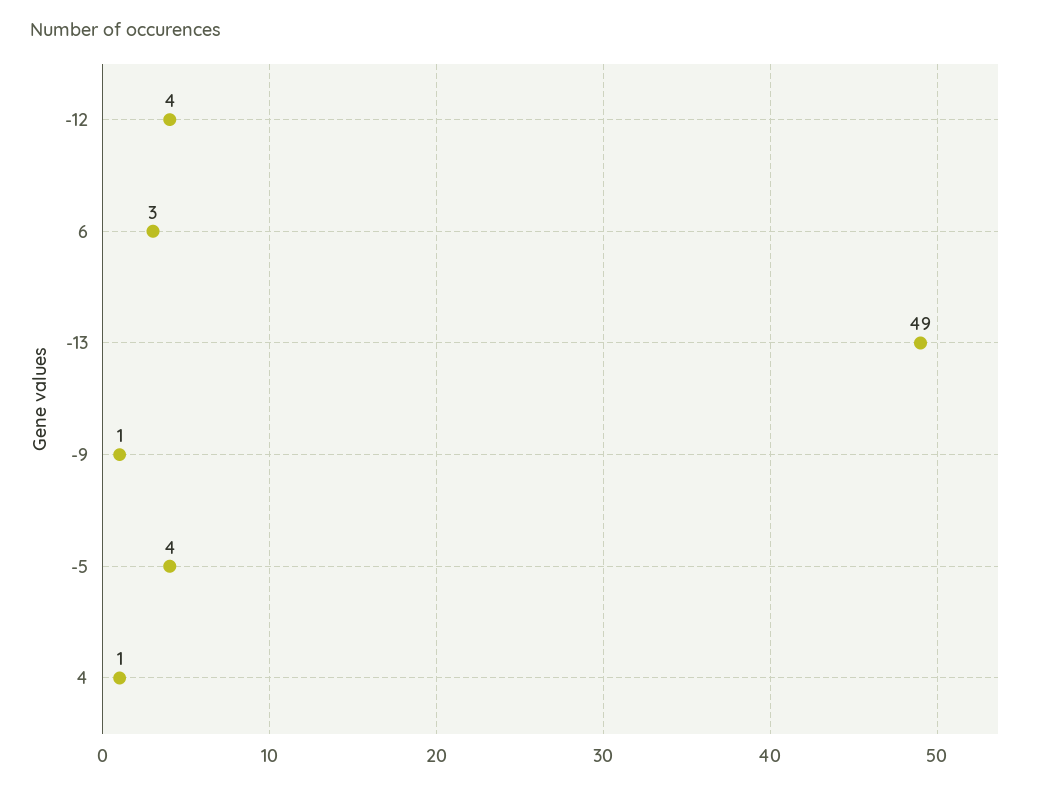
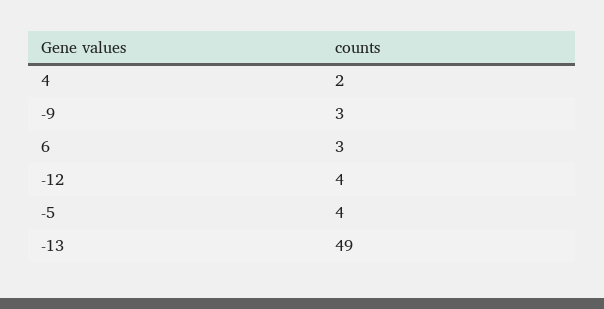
-9: 1 -> 3
4: 1 -> 2

